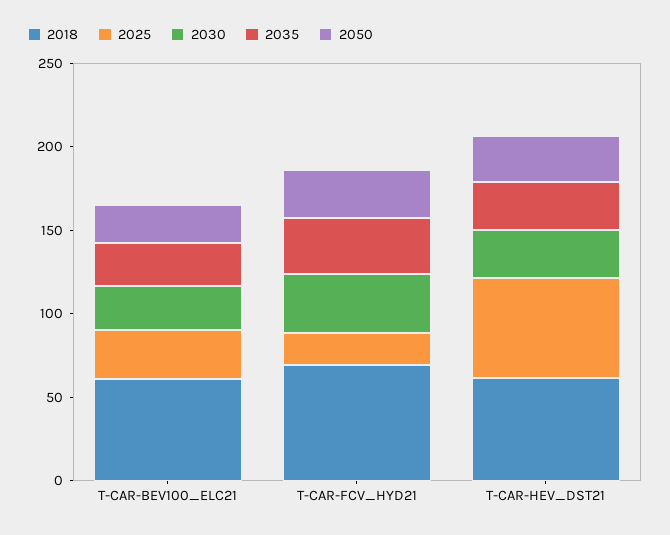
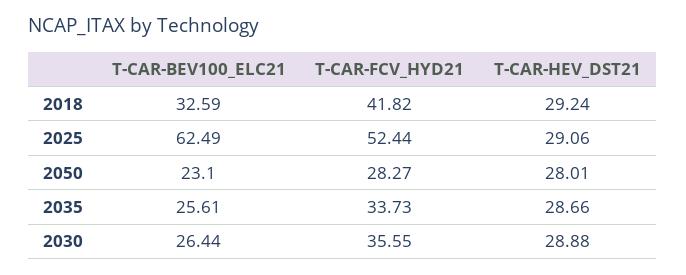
2018, T-CAR-BEV100_ELC21: 60 -> 32.59
2025, T-CAR-BEV100_ELC21: 30 -> 62.49
2018, T-CAR-FCV_HYD21: 70 -> 41.82
2025, T-CAR-FCV_HYD21: 20 -> 52.44
2018, T-CAR-HEV_DST21: 60 -> 29.24
2025, T-CAR-HEV_DST21: 60 -> 29.06

